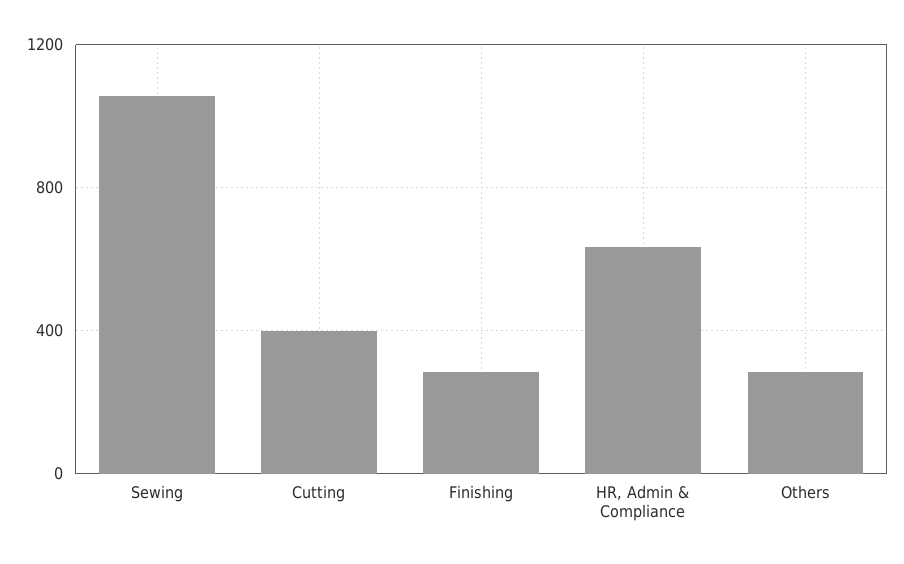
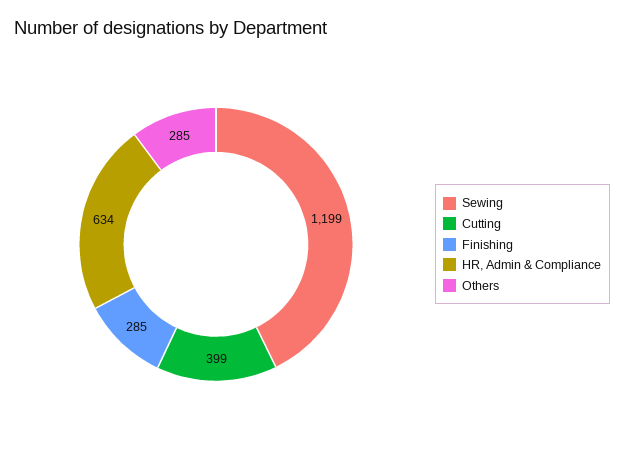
Sewing: 1050 -> 1199

